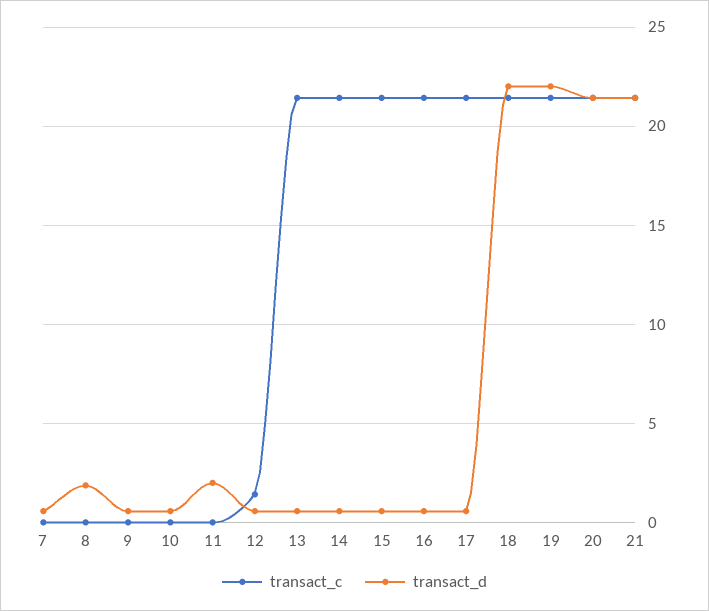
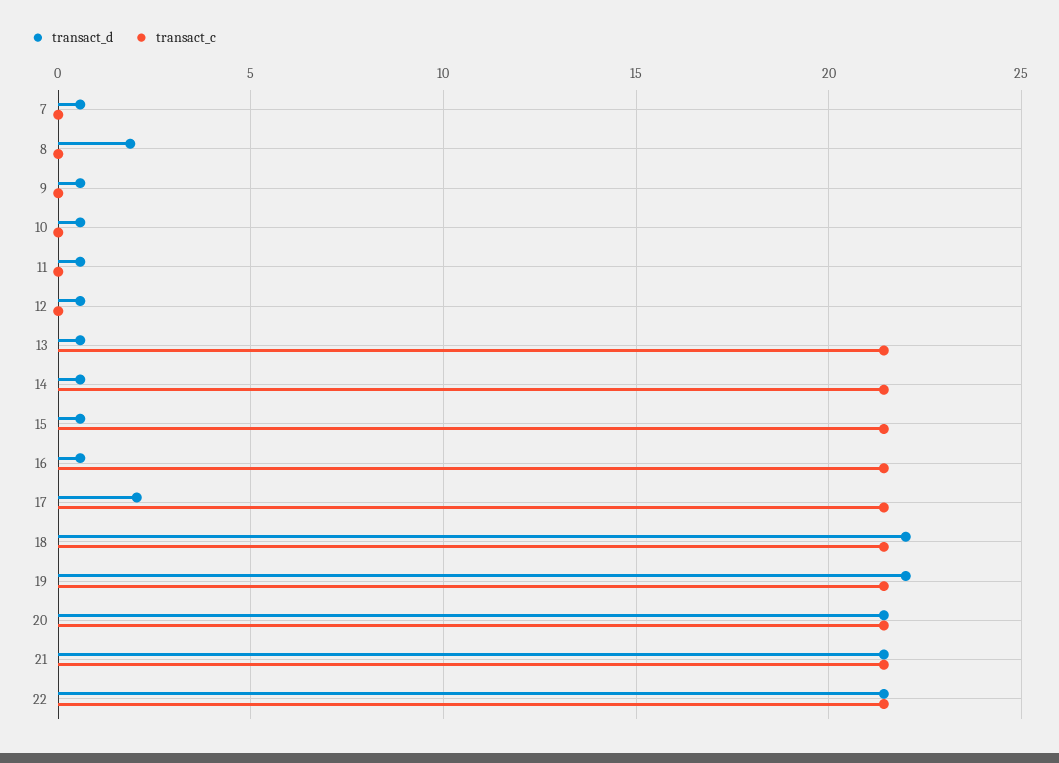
transact_d, 11: 2 -> 0.5
transact_c, 12: 1.5 -> 0
transact_d, 17: 0.5 -> 2
transact_d, 22: none -> 21.5
transact_c, 22: none -> 21.5

